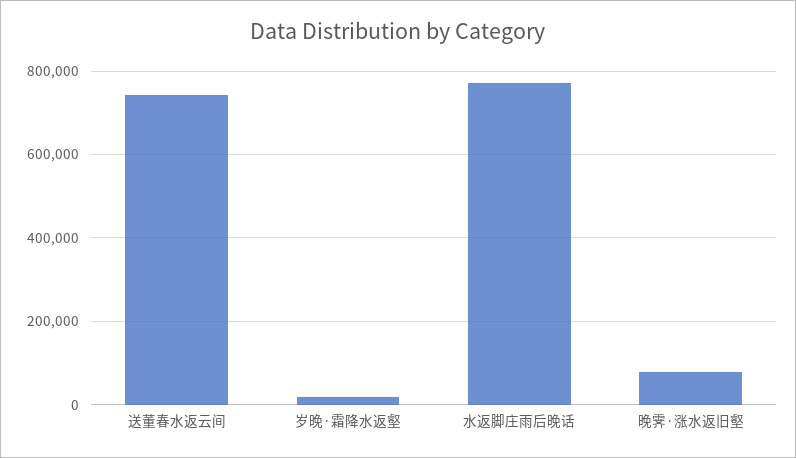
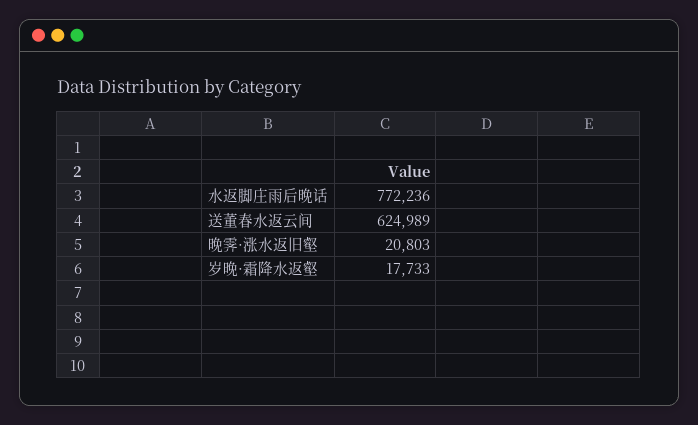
送董春水返云间: 740000 -> 624989
晚霁·涨水返旧壑: 80000 -> 20803

